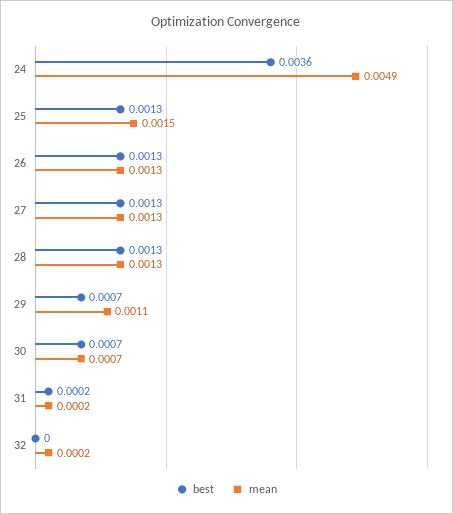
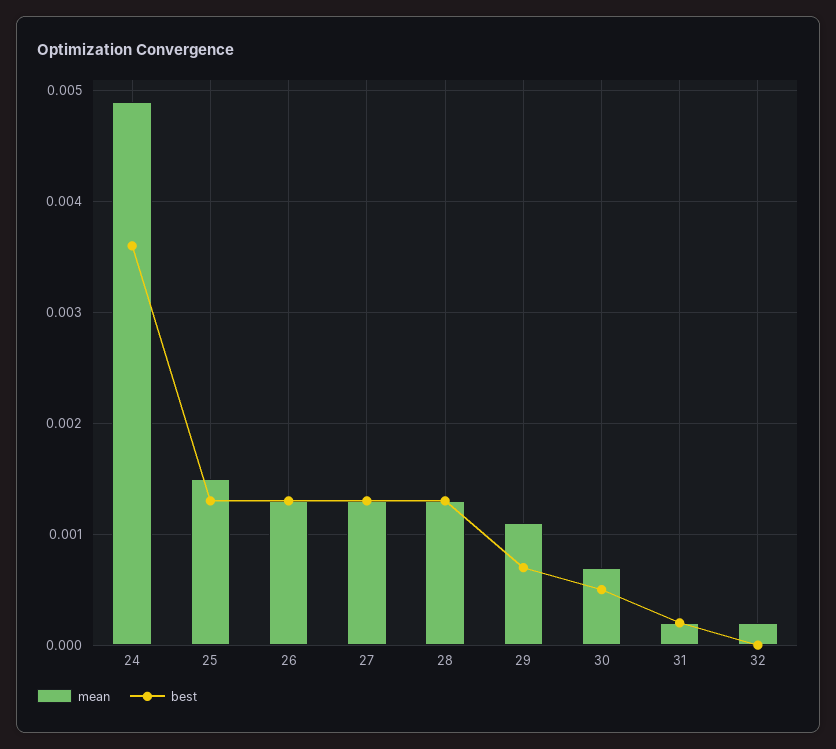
best, 30: 0.0007 -> 0.0005

